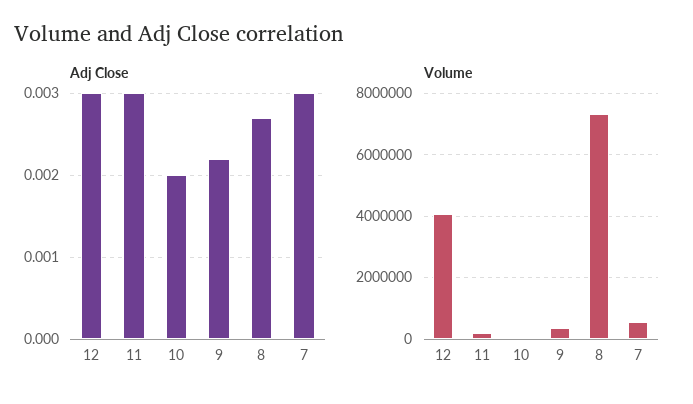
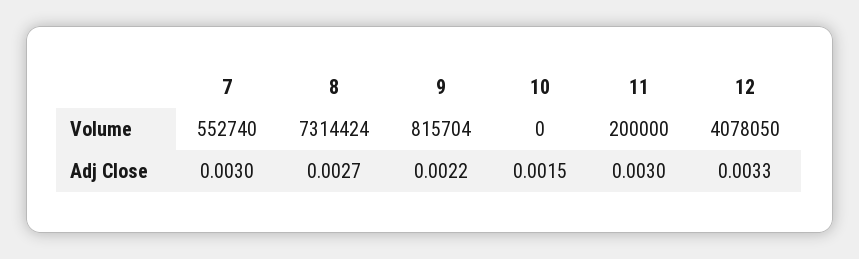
Adj Close, 12: 0.003 -> 0.0033
Adj Close, 10: 0.002 -> 0.0015
Volume, 9: 400000 -> 815704

